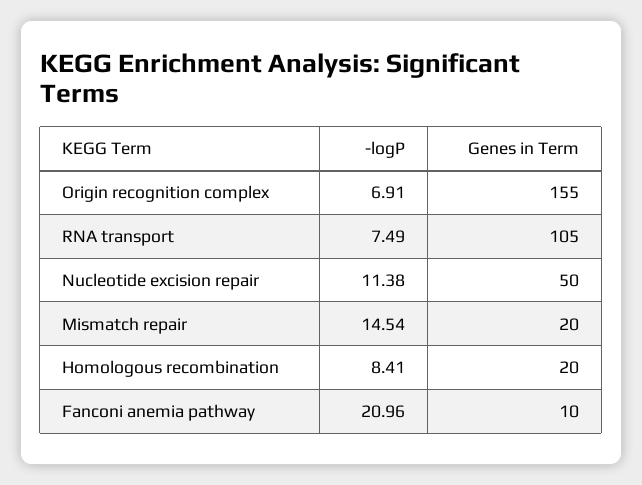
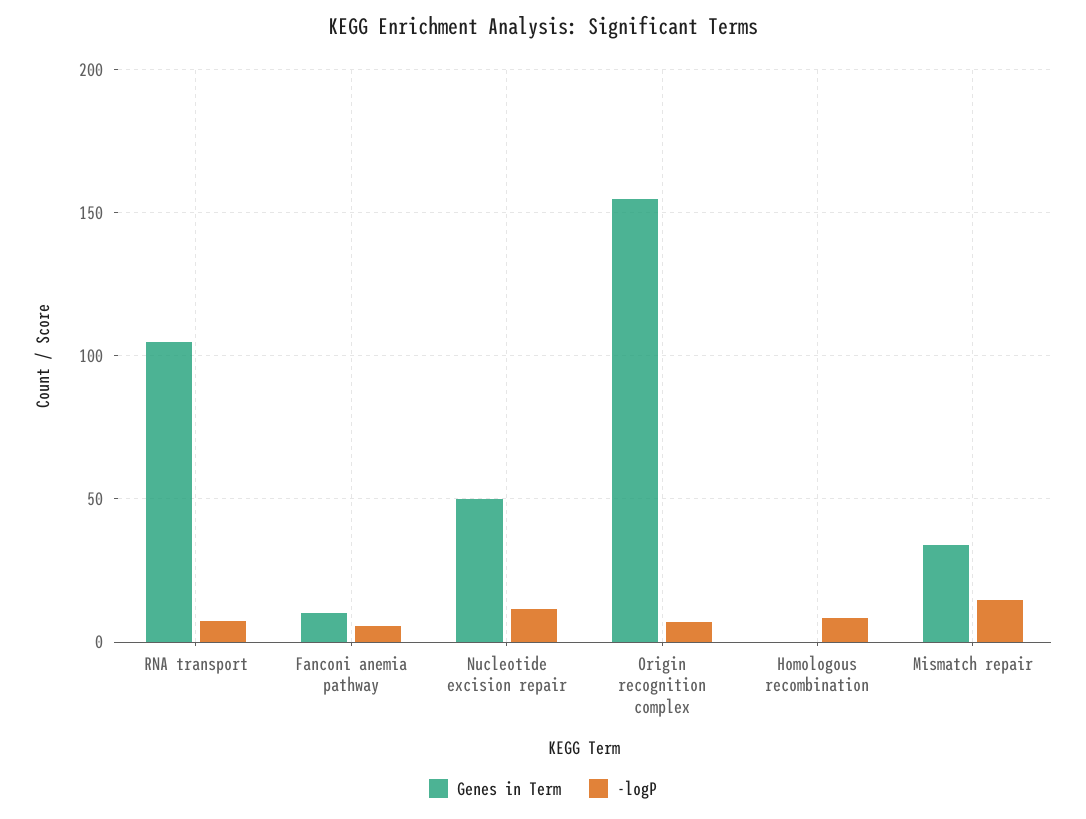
Genes in Term, Mismatch repair: 20 -> 35
Genes in Term, Homologous recombination: 20 -> 0
-logP, Fanconi anemia pathway: 20.96 -> 5

